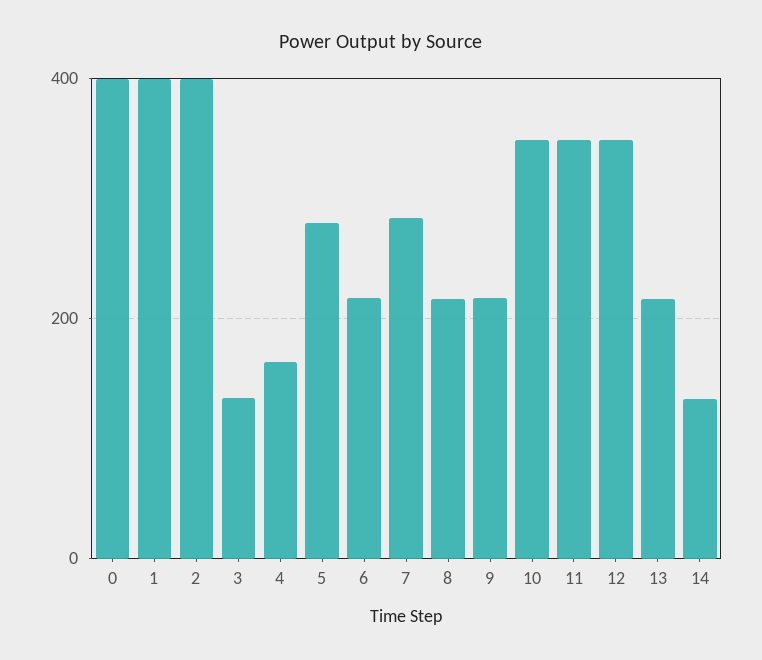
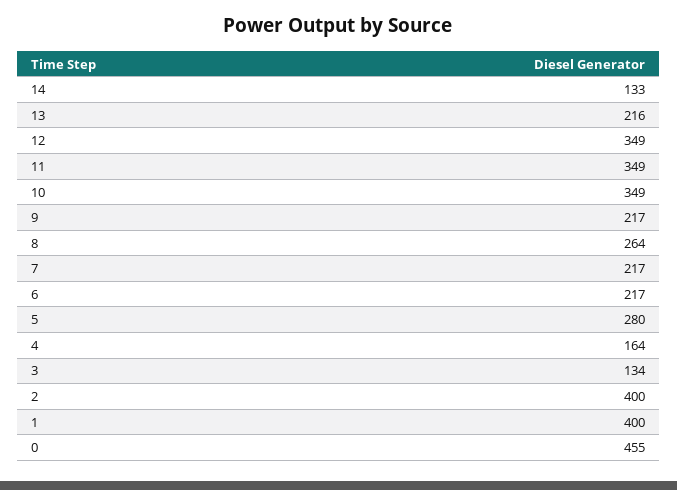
0: 400 -> 455
7: 280 -> 217
8: 220 -> 264

